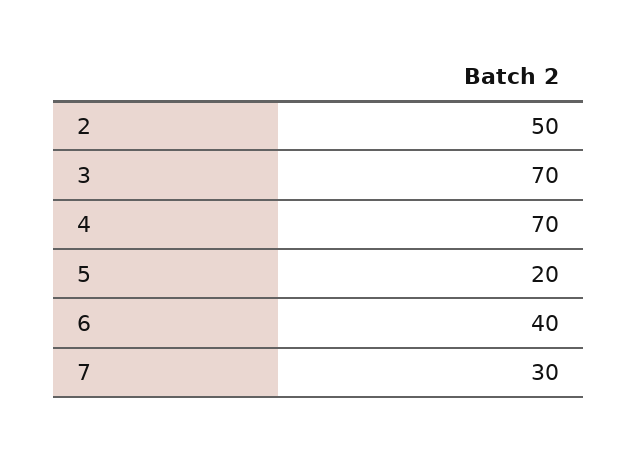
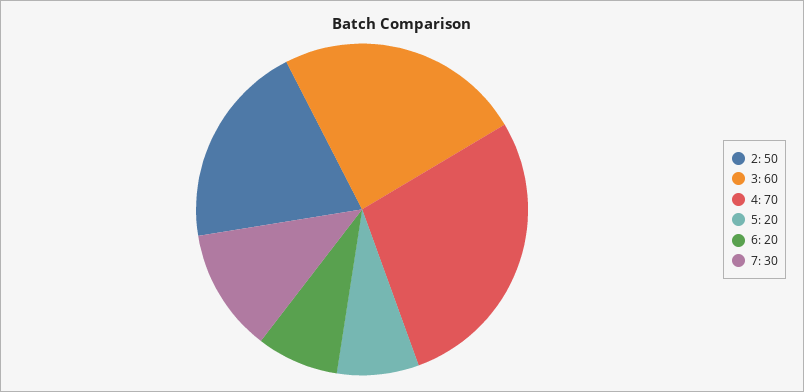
3: 70 -> 60
6: 40 -> 20

